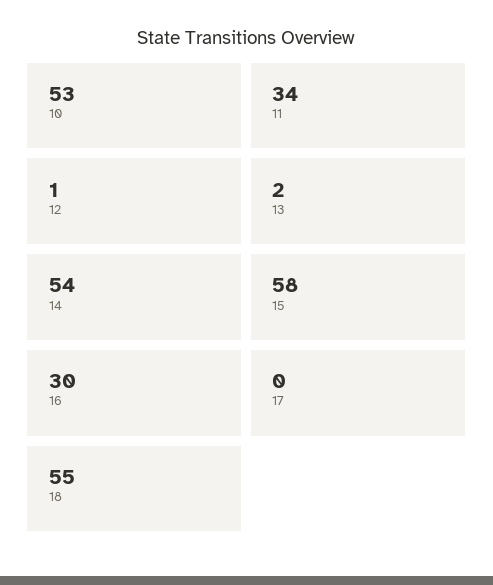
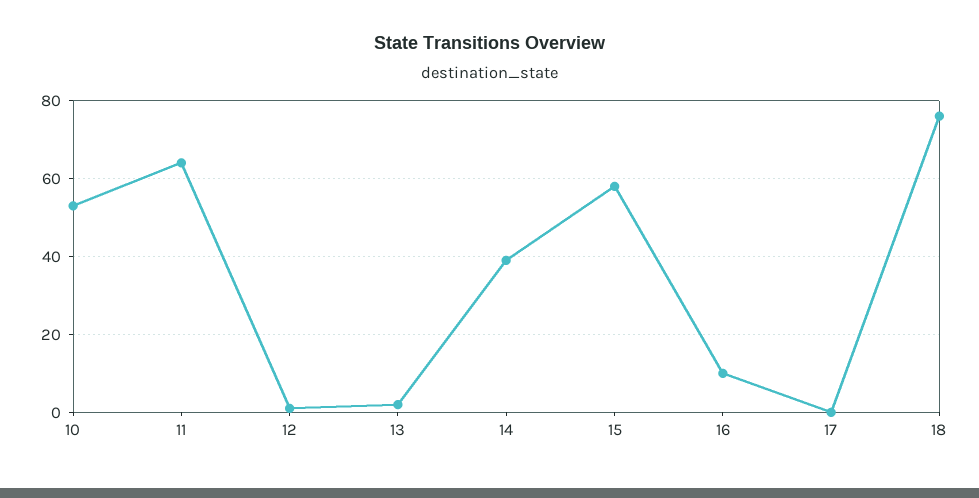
11: 34 -> 65
14: 54 -> 40
16: 30 -> 10
18: 55 -> 75

